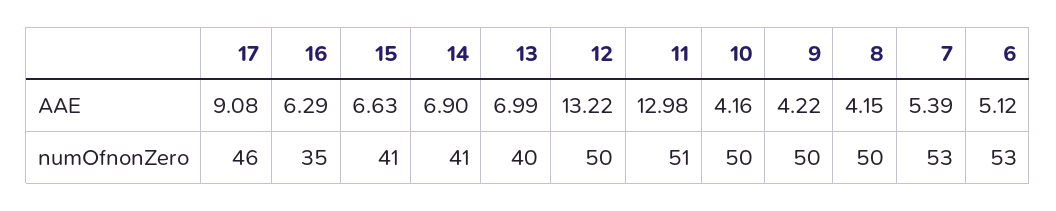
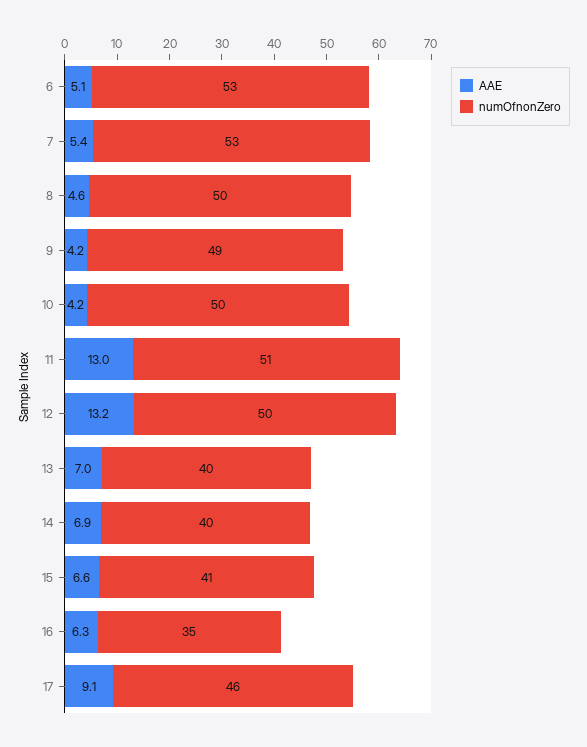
AAE, 8: 4.15 -> 4.6
numOfnonZero, 14: 41 -> 40
numOfnonZero, 9: 50 -> 49

